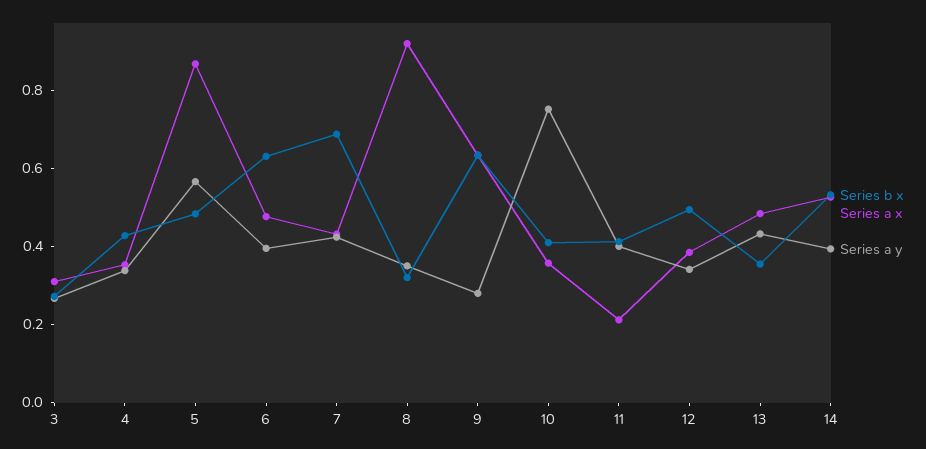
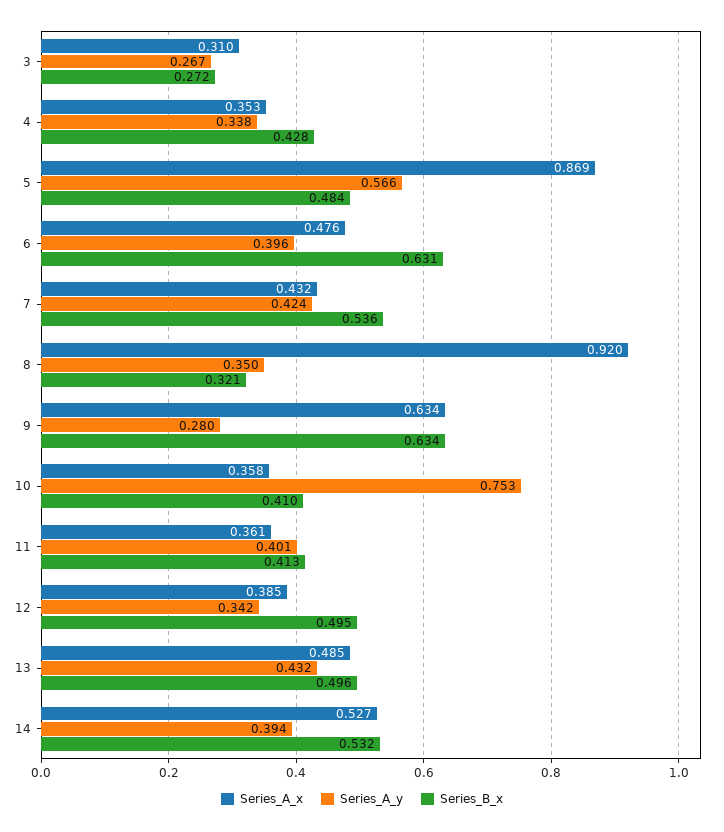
Series b x, 7: 0.7 -> 0.536
Series a x, 11: 0.2 -> 0.361
Series b x, 13: 0.35 -> 0.496

